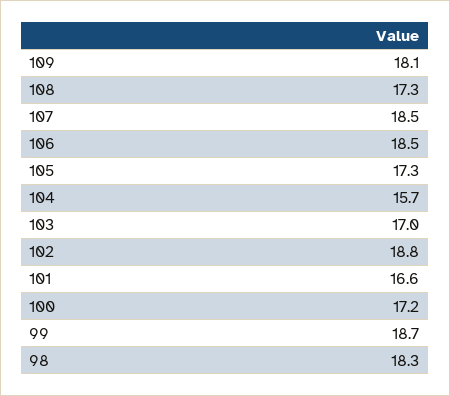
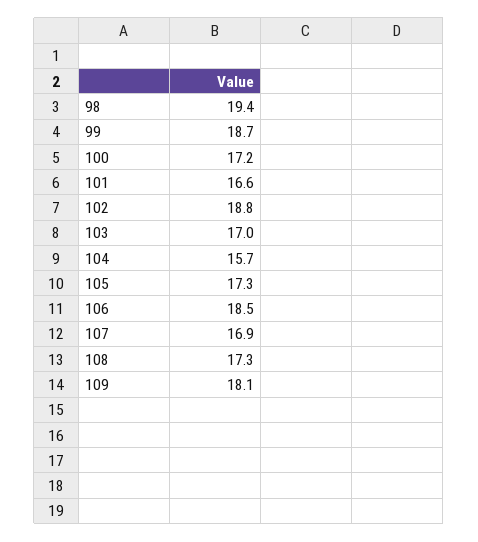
107: 18.5 -> 16.9
98: 18.3 -> 19.4

